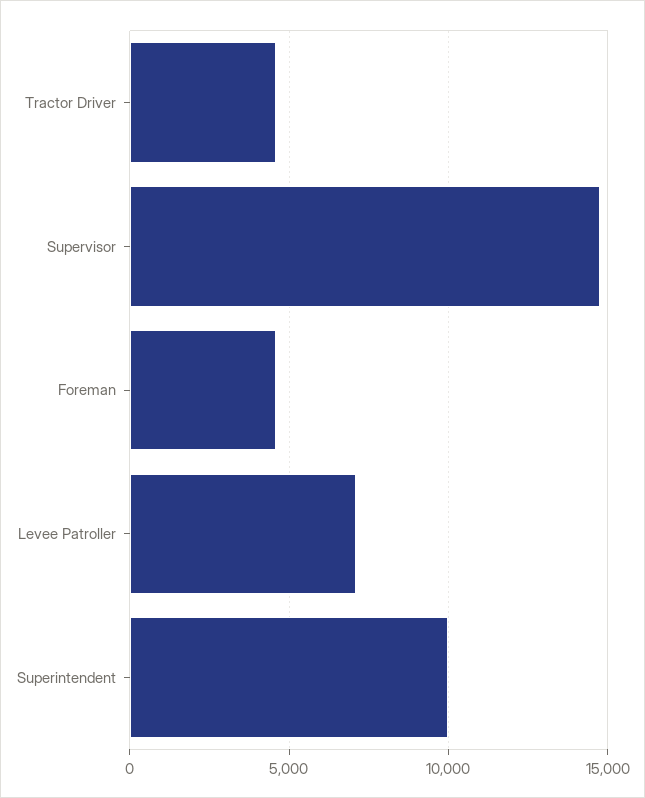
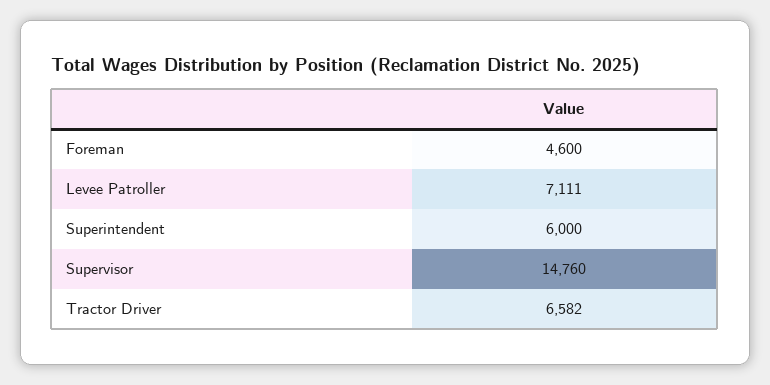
Tractor Driver: 4500 -> 6582
Superintendent: 10000 -> 6000

